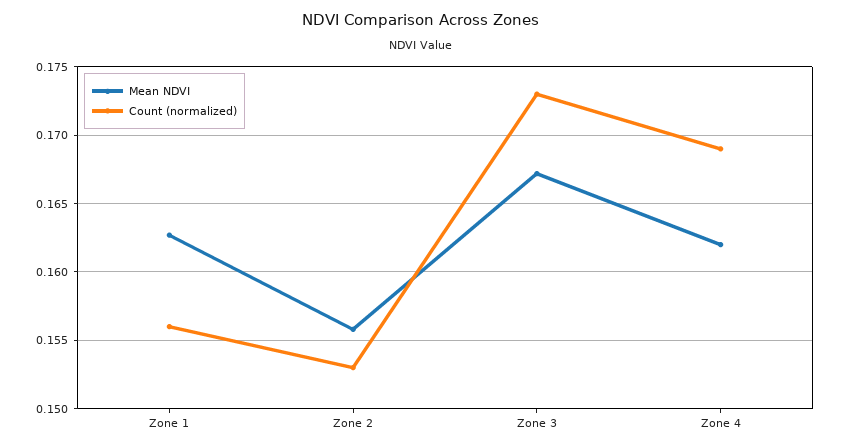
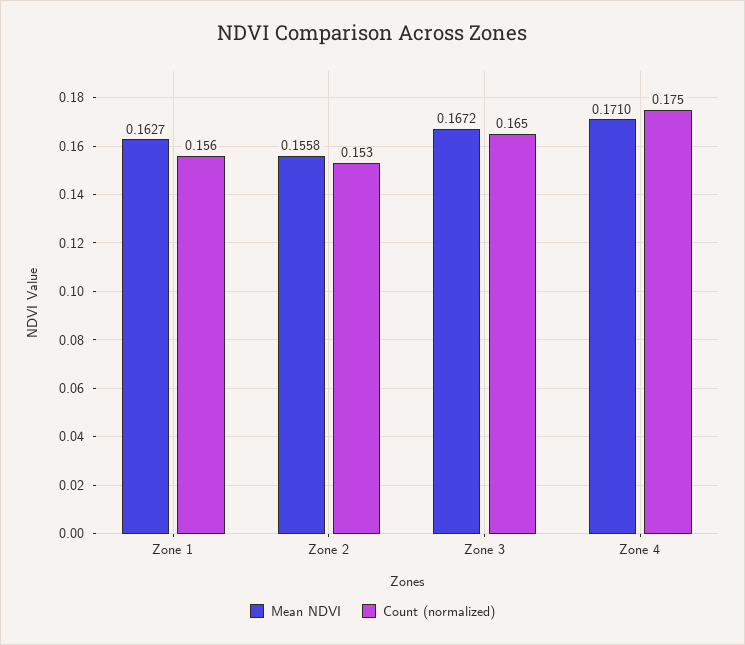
Count (normalized), Zone 3: 0.173 -> 0.165
Mean NDVI, Zone 4: 0.162 -> 0.171
Count (normalized), Zone 4: 0.169 -> 0.175

